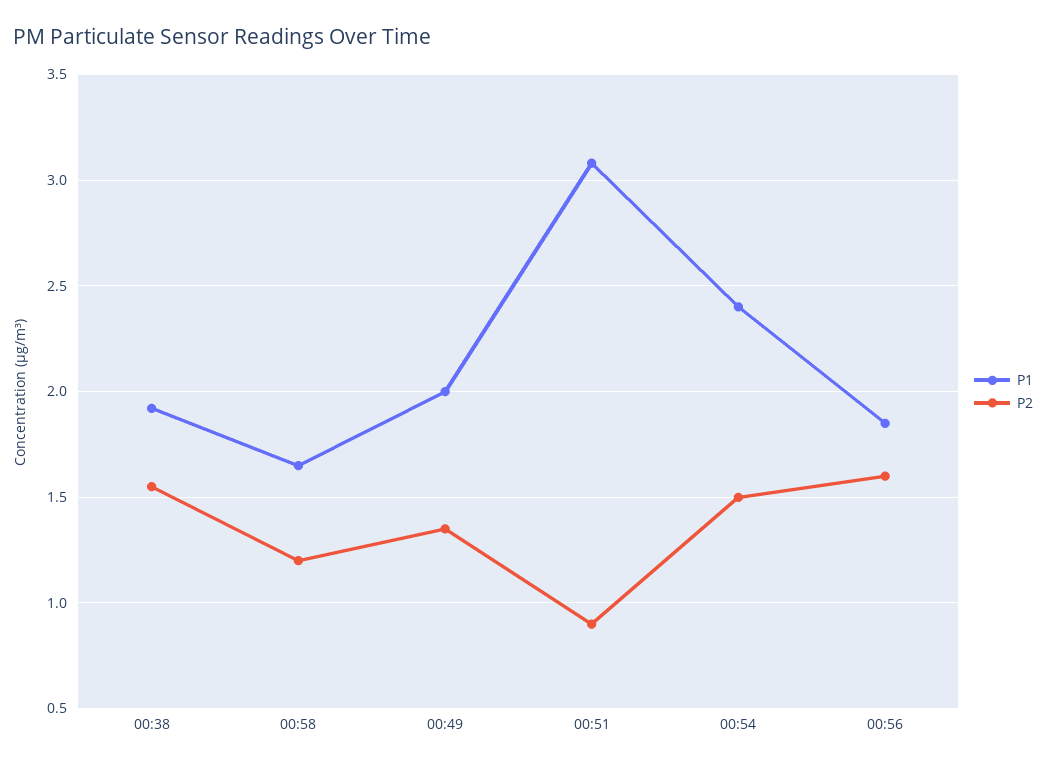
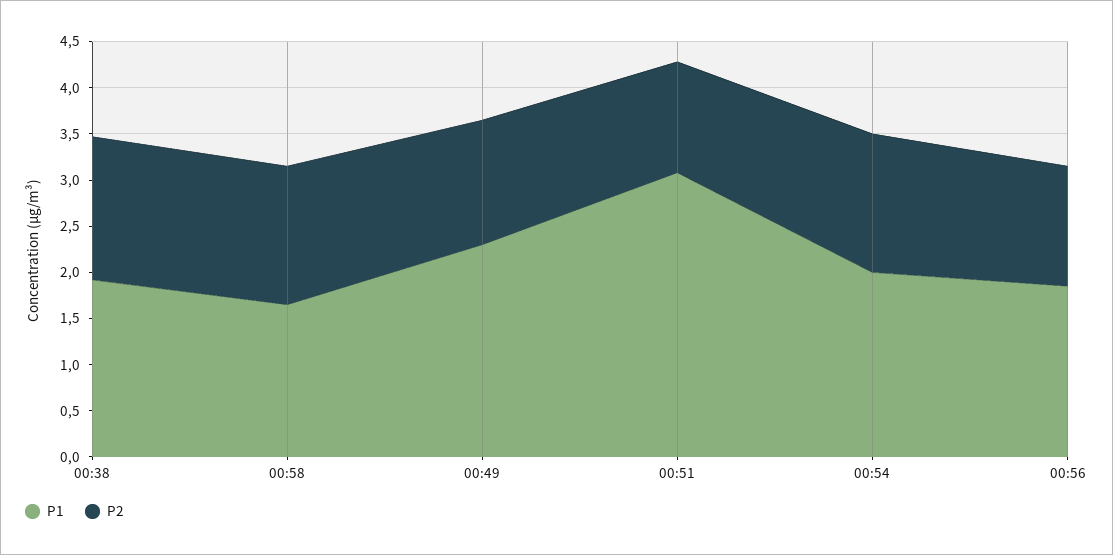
P2, 00:58: 1.2 -> 1.5
P1, 00:49: 2 -> 2.3
P2, 00:51: 0.9 -> 1.2
P1, 00:54: 2.4 -> 2
P2, 00:56: 1.6 -> 1.3

